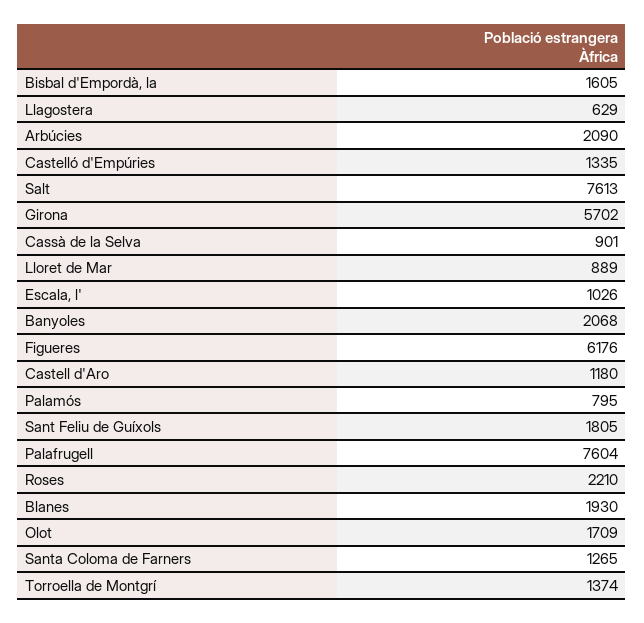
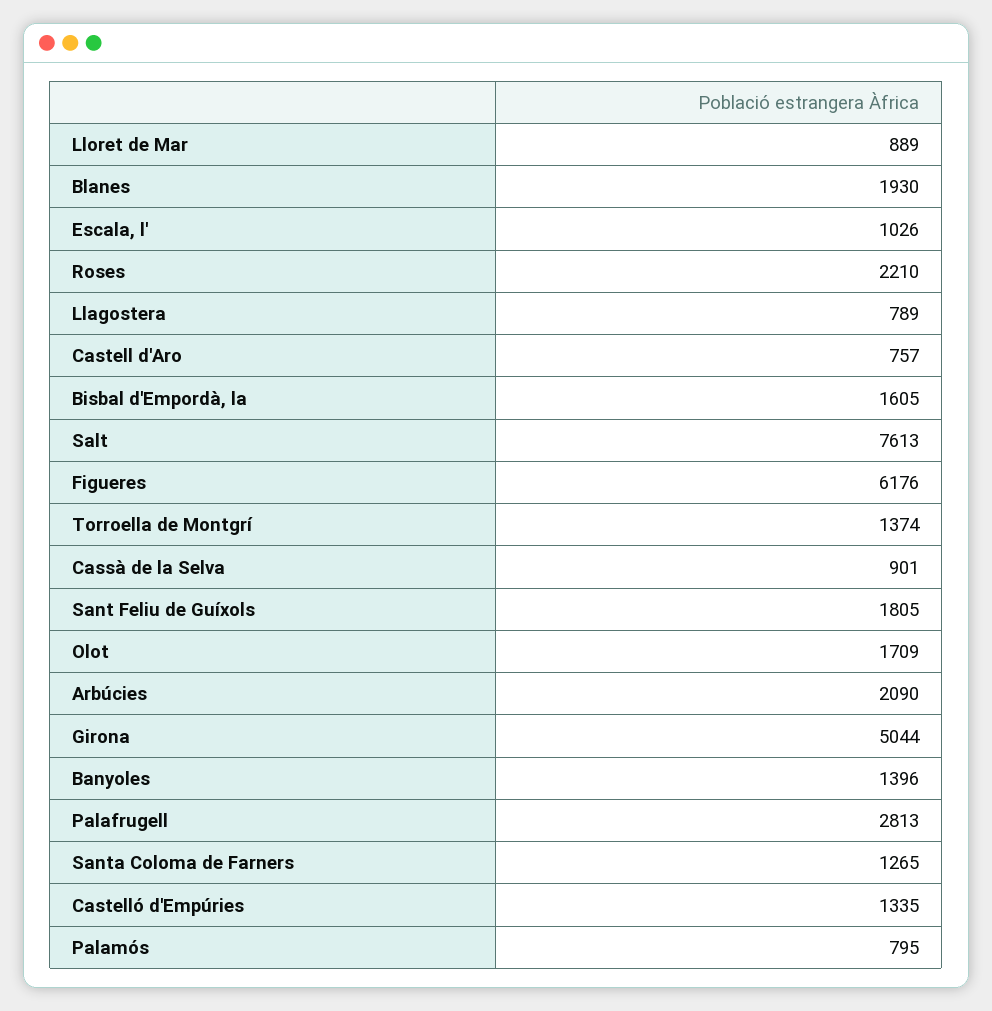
Llagostera: 629 -> 789
Girona: 5702 -> 5044
Banyoles: 2068 -> 1396
Castell d'Aro: 1180 -> 757
Palafrugell: 7604 -> 2813

